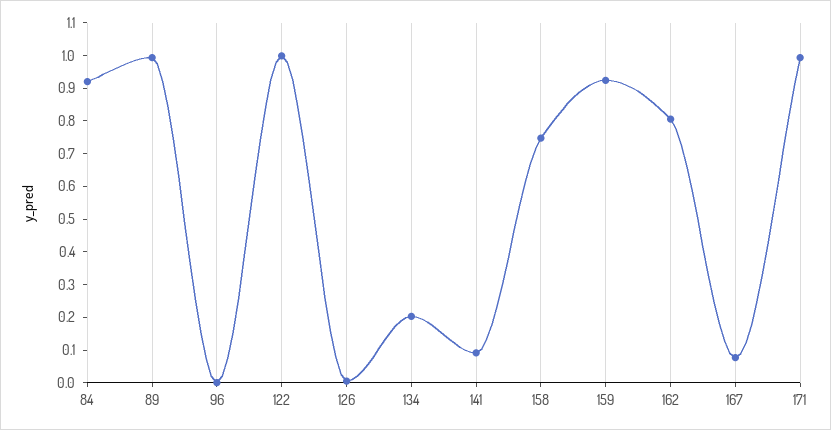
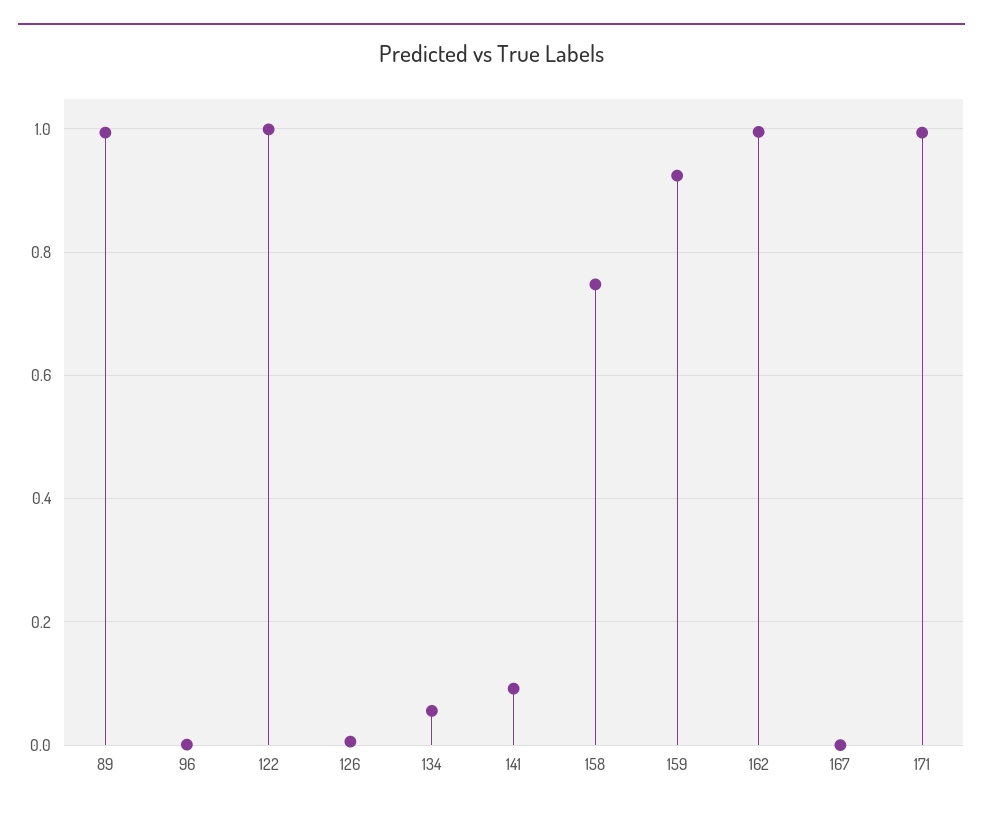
84: 0.925 -> none
134: 0.2 -> 0.06
162: 0.8 -> 1
167: 0.075 -> 0

